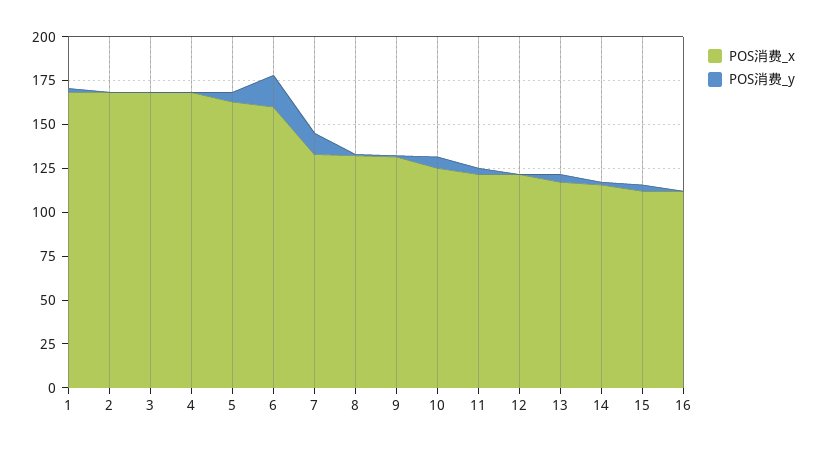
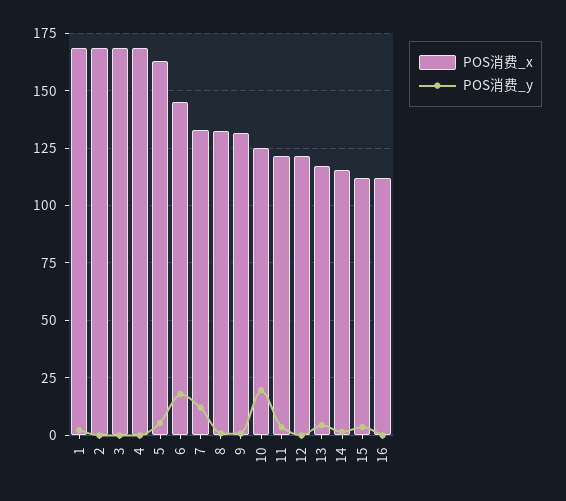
POS消费_x, 6: 160 -> 145
POS消费_y, 10: 5 -> 20

